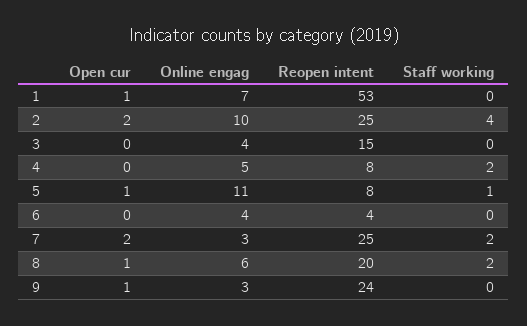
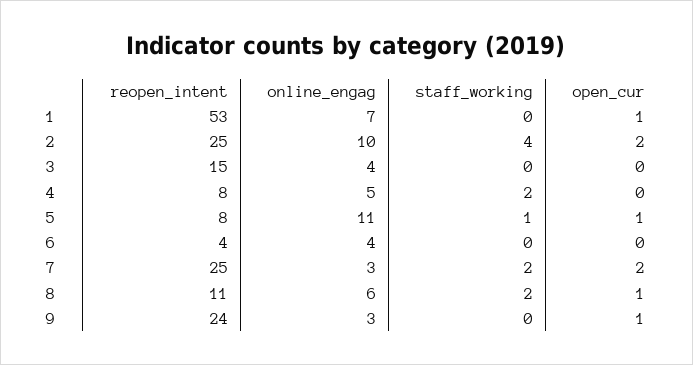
Reopen intent, 8: 20 -> 11

